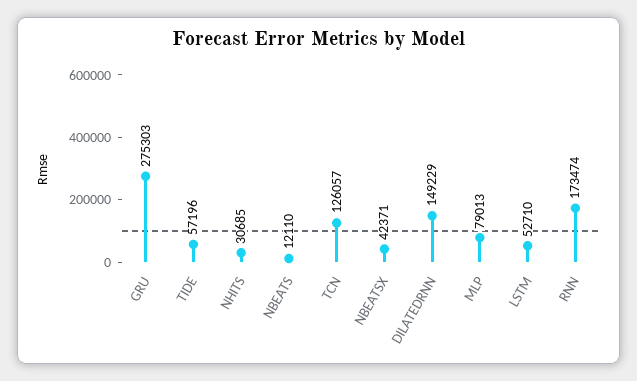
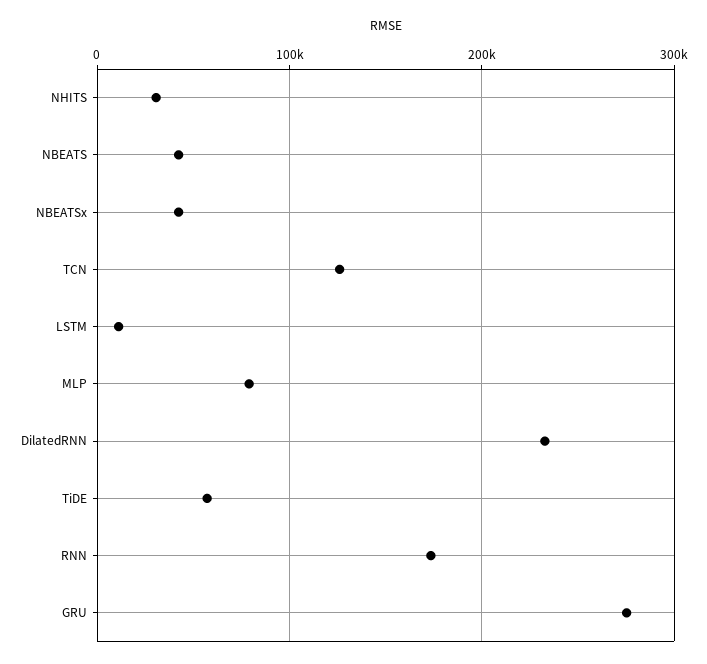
NBEATS: 12110 -> 40000
DILATEDRNN: 149229 -> 230000
LSTM: 52710 -> 10000

